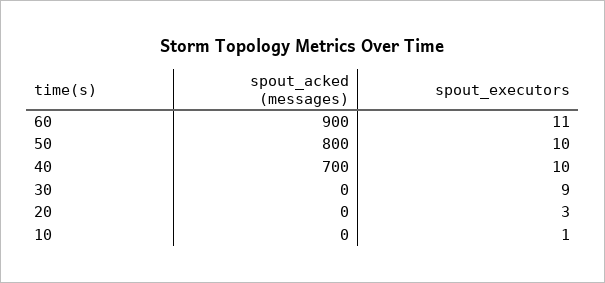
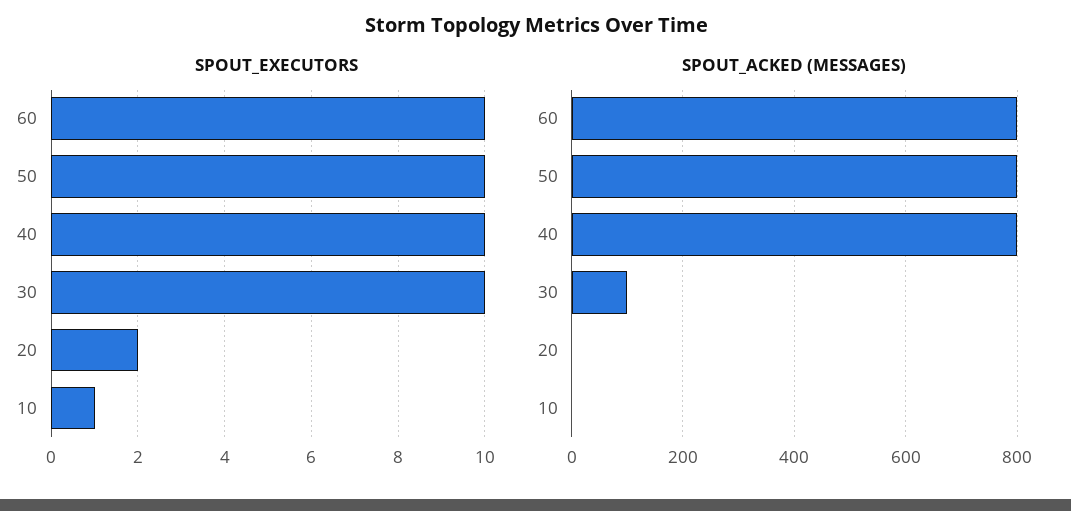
spout_acked (messages), 60: 900 -> 800
spout_executors, 60: 11 -> 10
spout_acked (messages), 40: 700 -> 800
spout_acked (messages), 30: 0 -> 100
spout_executors, 30: 9 -> 10
spout_executors, 20: 3 -> 2

